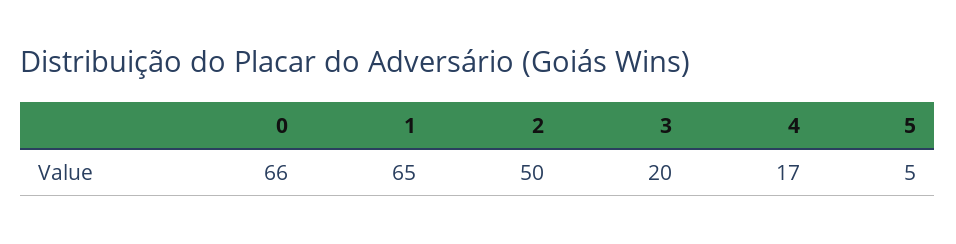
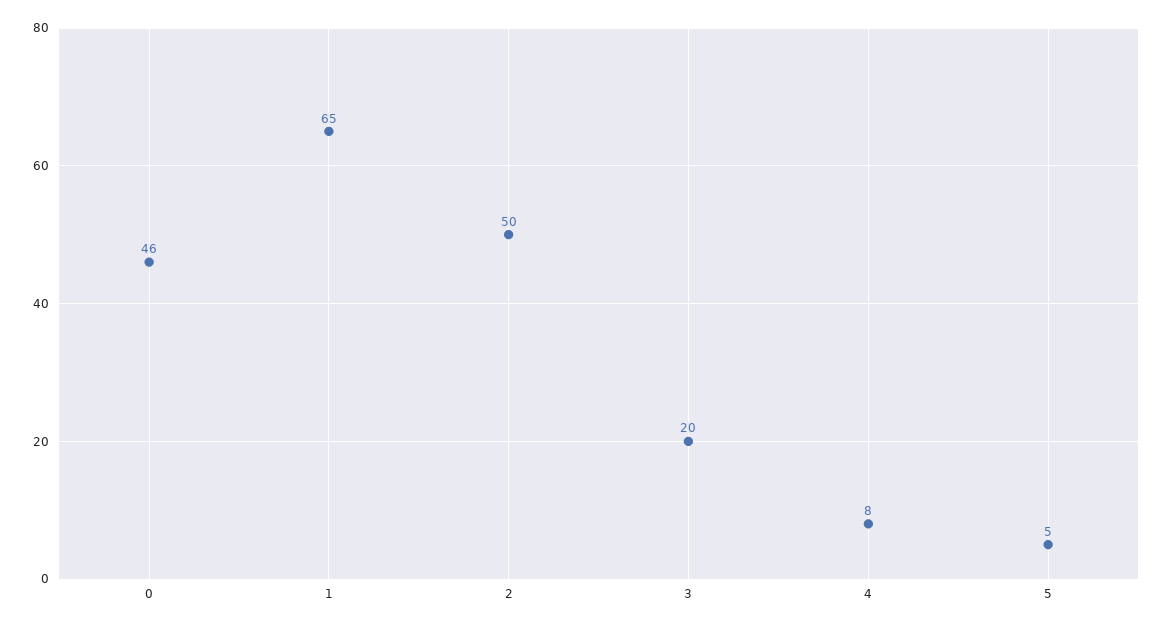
0: 66 -> 46
4: 17 -> 8

